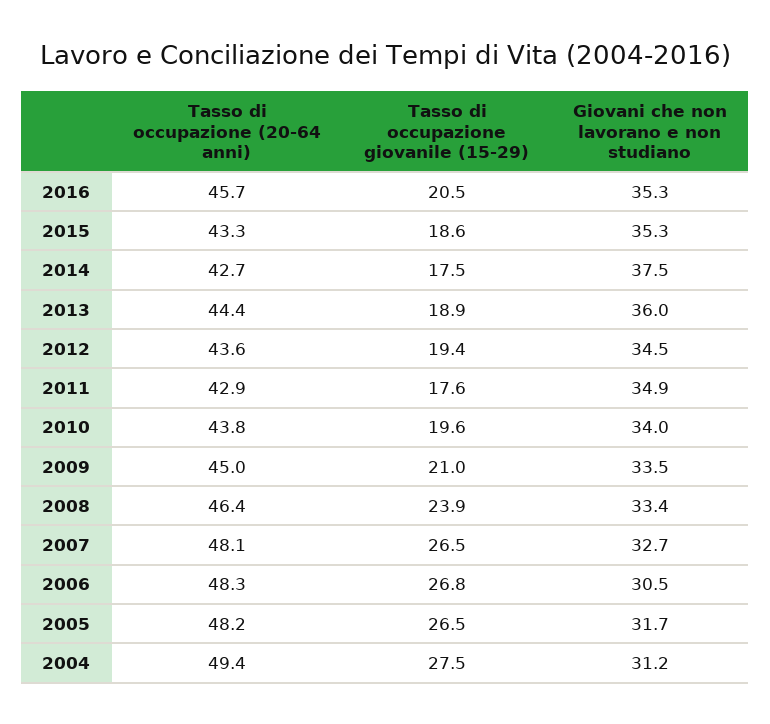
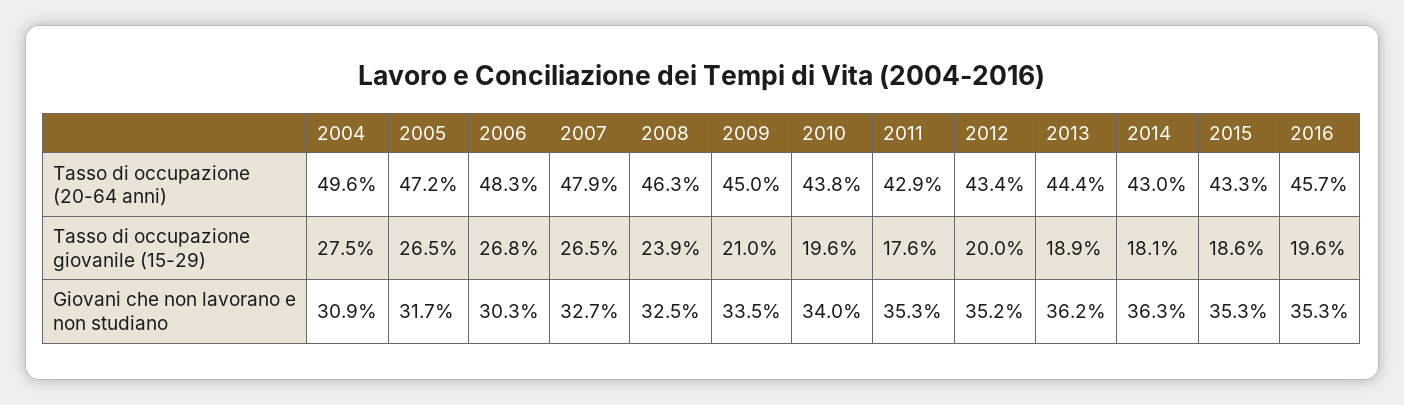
Tasso di occupazione giovanile (15-29), 2016: 20.5 -> 19.6
Tasso di occupazione (20-64 anni), 2014: 42.7 -> 43
Tasso di occupazione giovanile (15-29), 2014: 17.5 -> 18.1
Giovani che non lavorano e non studiano, 2014: 37.5 -> 36.3
Giovani che non lavorano e non studiano, 2013: 36 -> 36.2
Tasso di occupazione (20-64 anni), 2012: 43.6 -> 43.4
Tasso di occupazione giovanile (15-29), 2012: 19.4 -> 20
Giovani che non lavorano e non studiano, 2012: 34.5 -> 35.2
Giovani che non lavorano e non studiano, 2011: 34.9 -> 35.3
Tasso di occupazione (20-64 anni), 2008: 46.4 -> 46.3
Giovani che non lavorano e non studiano, 2008: 33.4 -> 32.5
Tasso di occupazione (20-64 anni), 2007: 48.1 -> 47.9
Giovani che non lavorano e non studiano, 2006: 30.5 -> 30.3
Tasso di occupazione (20-64 anni), 2005: 48.2 -> 47.2
Tasso di occupazione (20-64 anni), 2004: 49.4 -> 49.6
Giovani che non lavorano e non studiano, 2004: 31.2 -> 30.9

